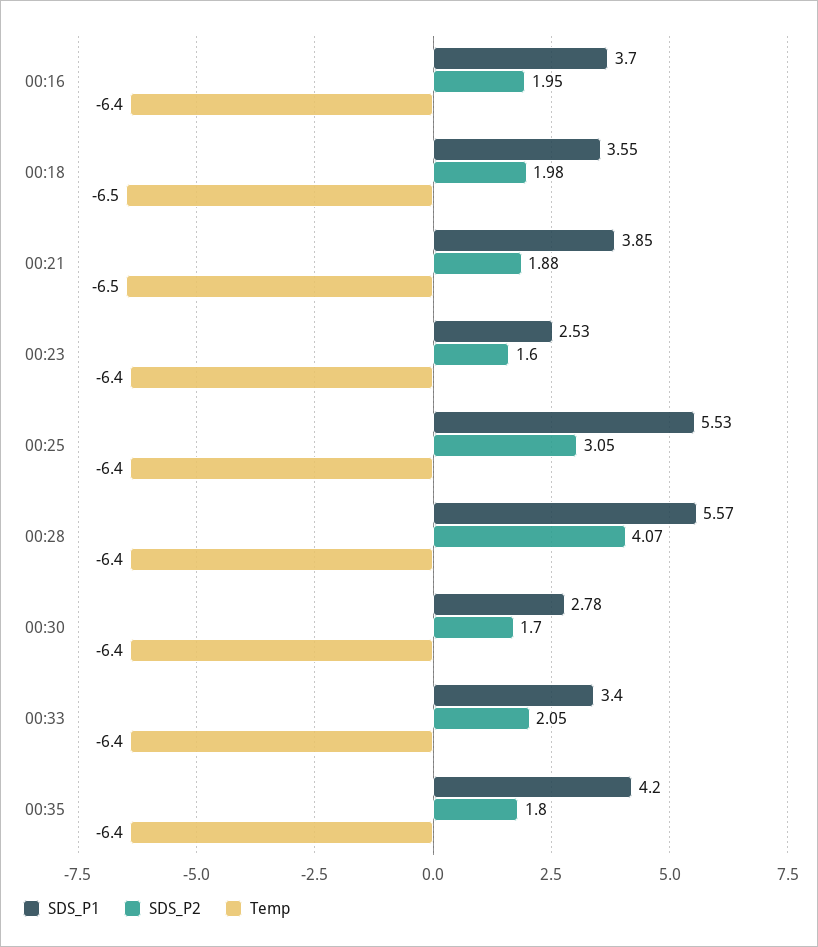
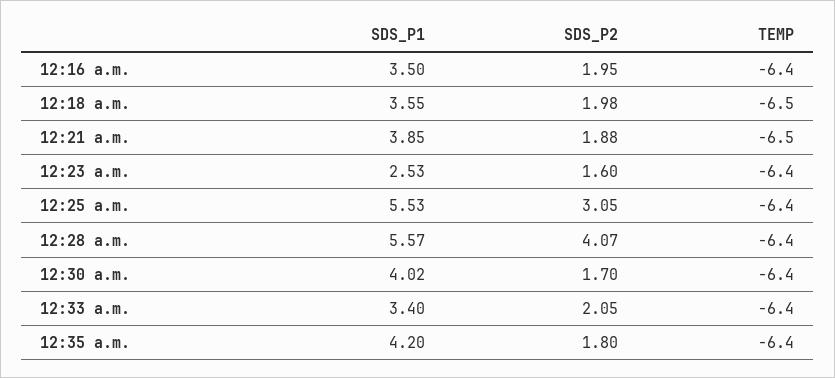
SDS_P1, 00:16: 3.7 -> 3.5
SDS_P1, 00:30: 2.78 -> 4.02

